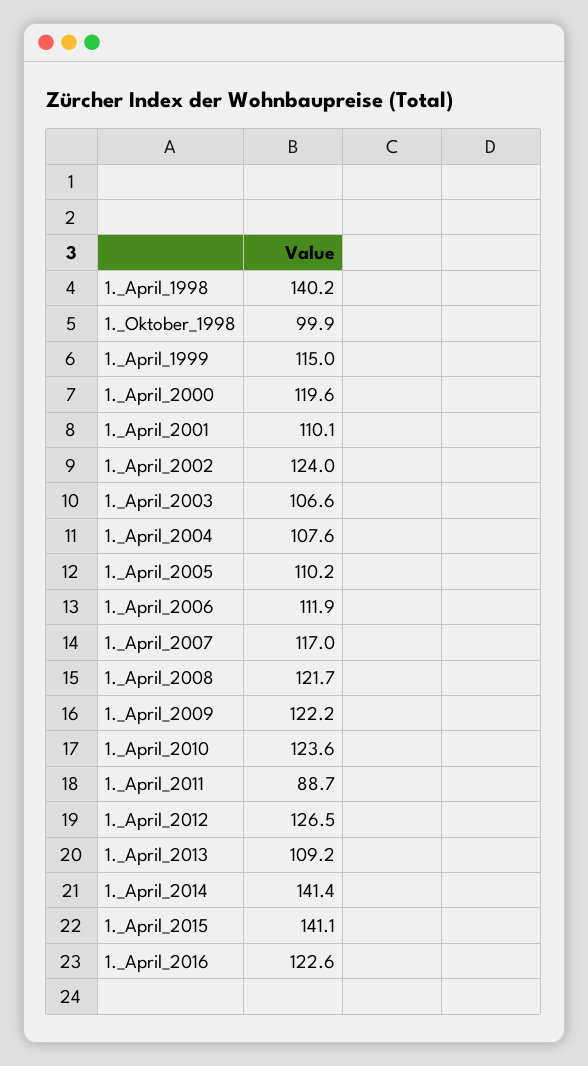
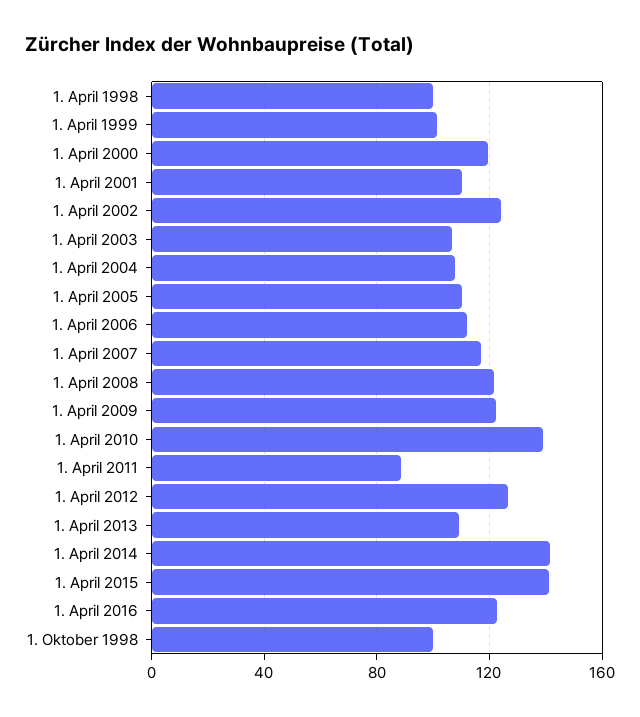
1._April_1998: 140.2 -> 100
1._April_1999: 115 -> 100
1._April_2010: 123.6 -> 140

